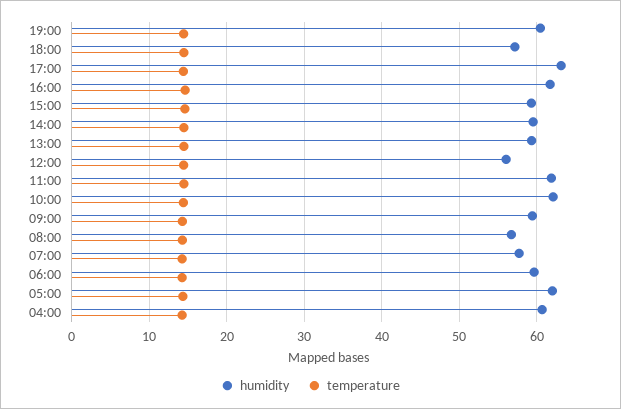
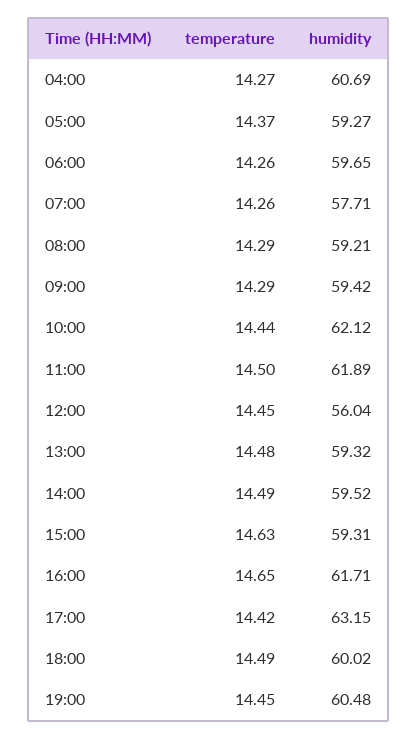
humidity, 18:00: 57 -> 60.02
humidity, 08:00: 57 -> 59.21
humidity, 05:00: 62 -> 59.27

